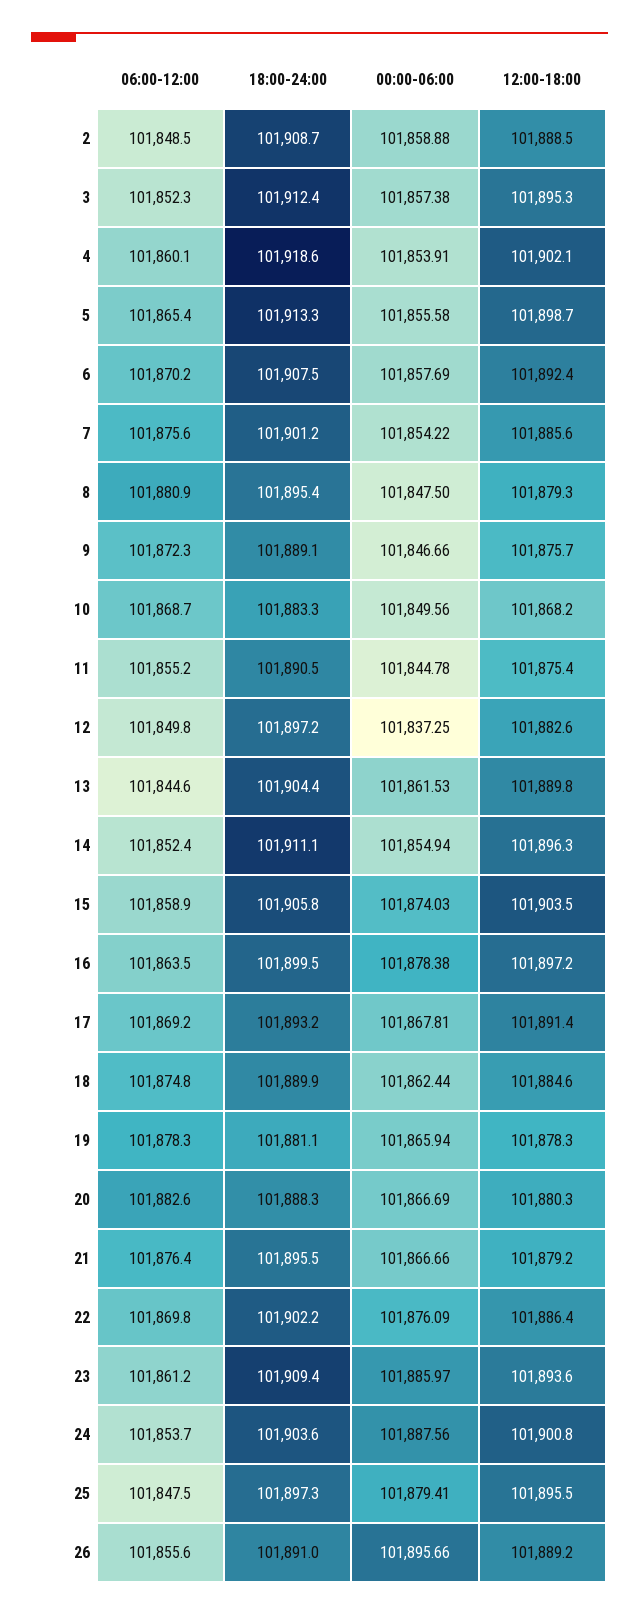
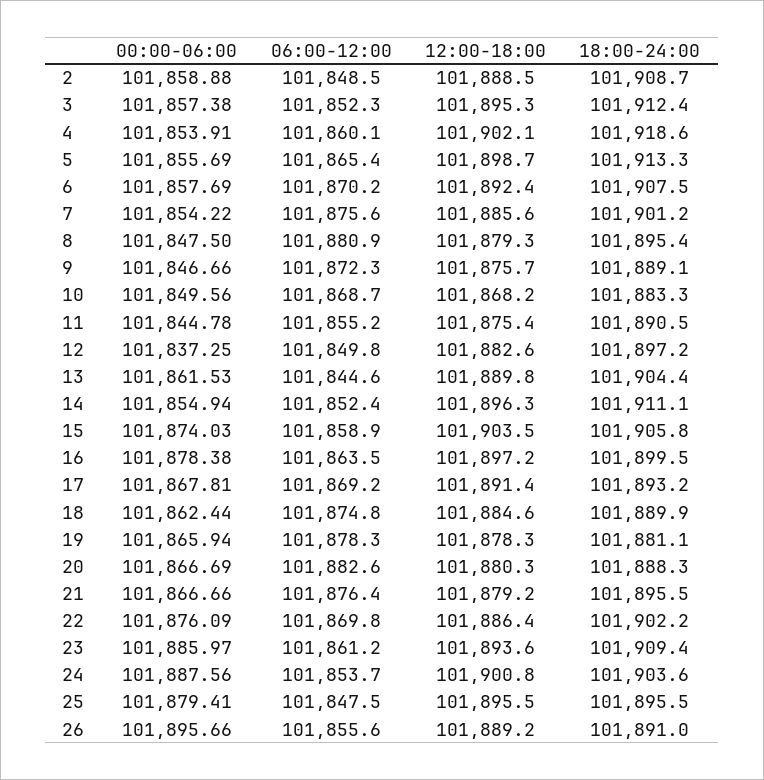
00:00-06:00, 5: 101855.58 -> 101855.69
18:00-24:00, 25: 101897.3 -> 101895.5

